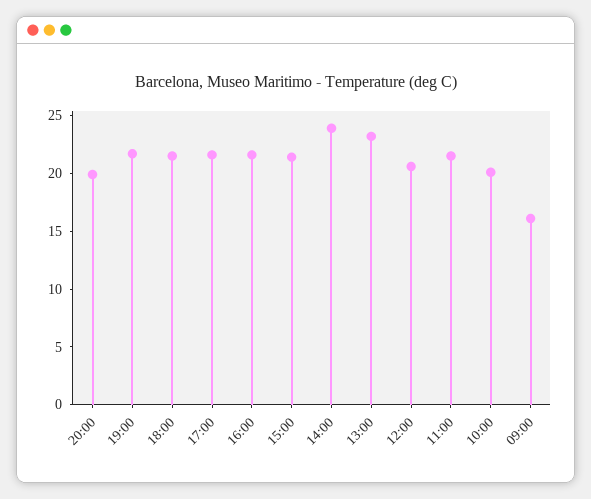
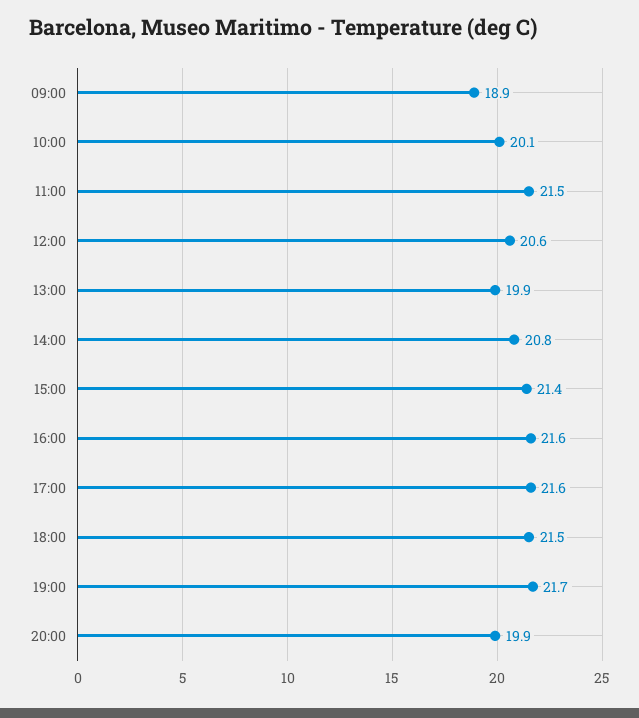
14:00: 24 -> 20.8
13:00: 23 -> 19.9
09:00: 16 -> 18.9

